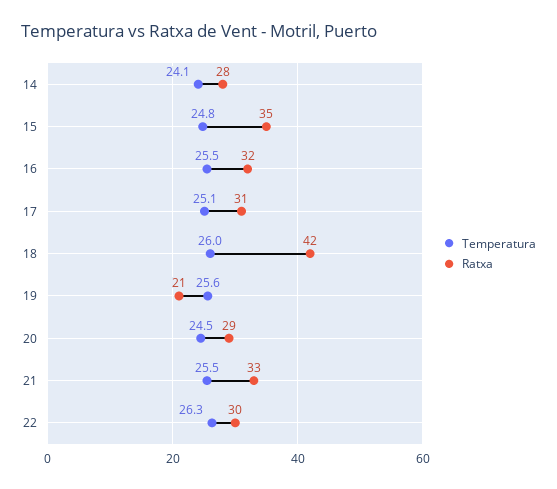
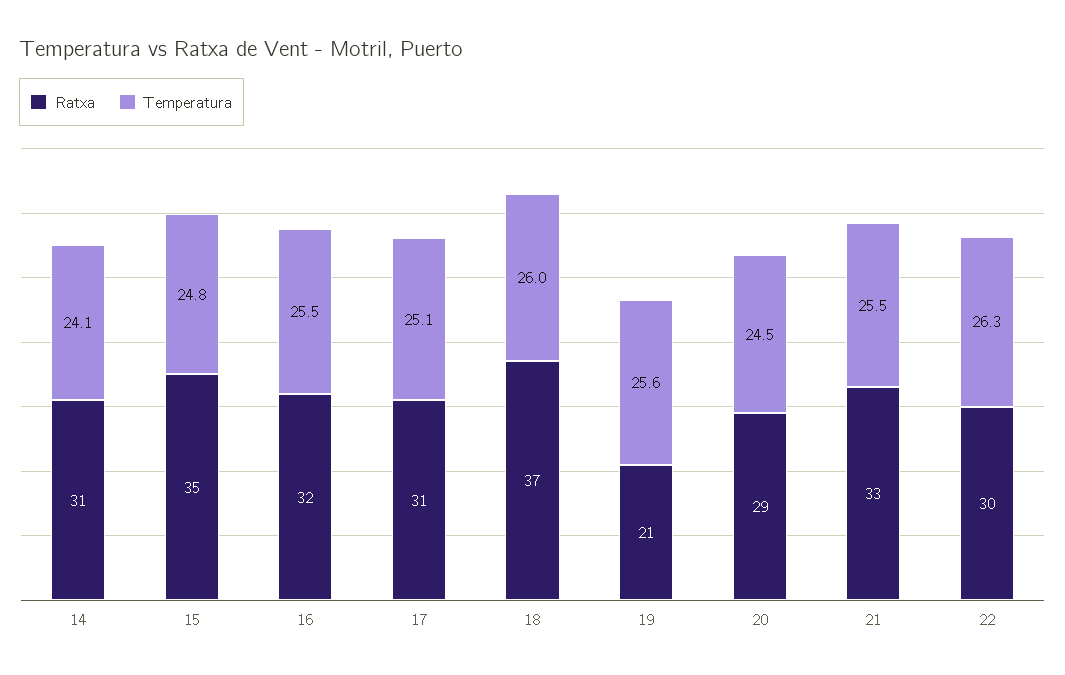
Ratxa, 14: 28 -> 31
Ratxa, 18: 42 -> 37

